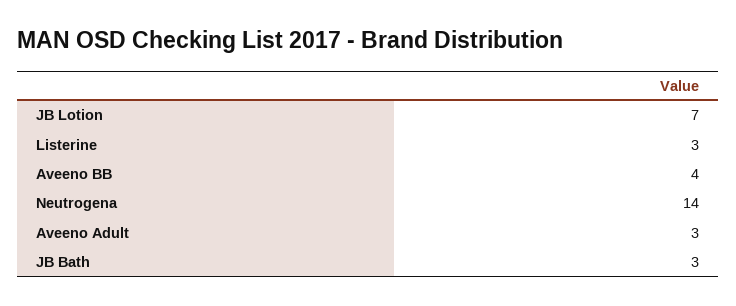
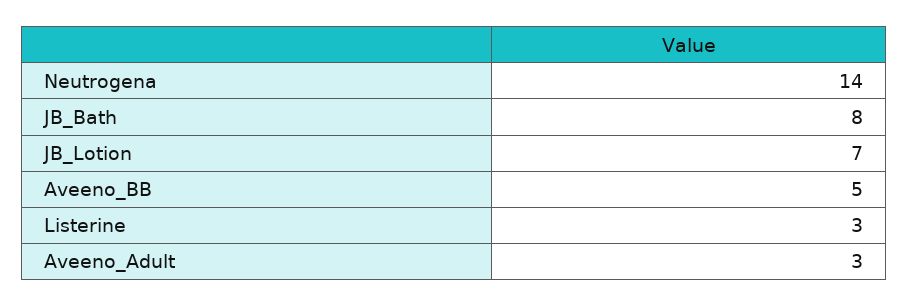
Aveeno BB: 4 -> 5
JB Bath: 3 -> 8

